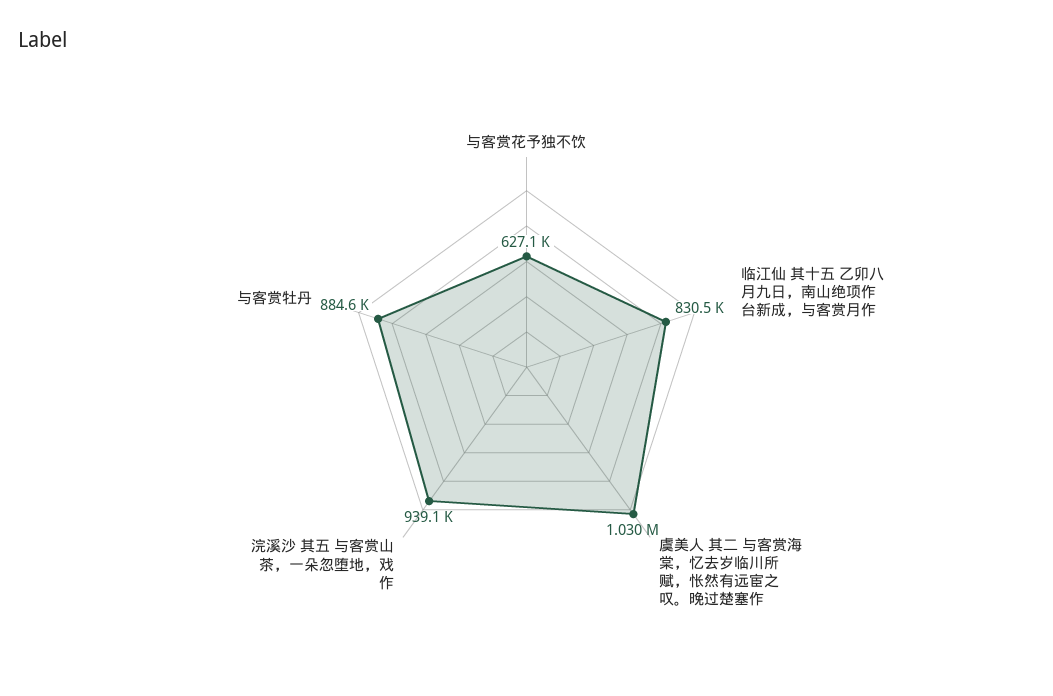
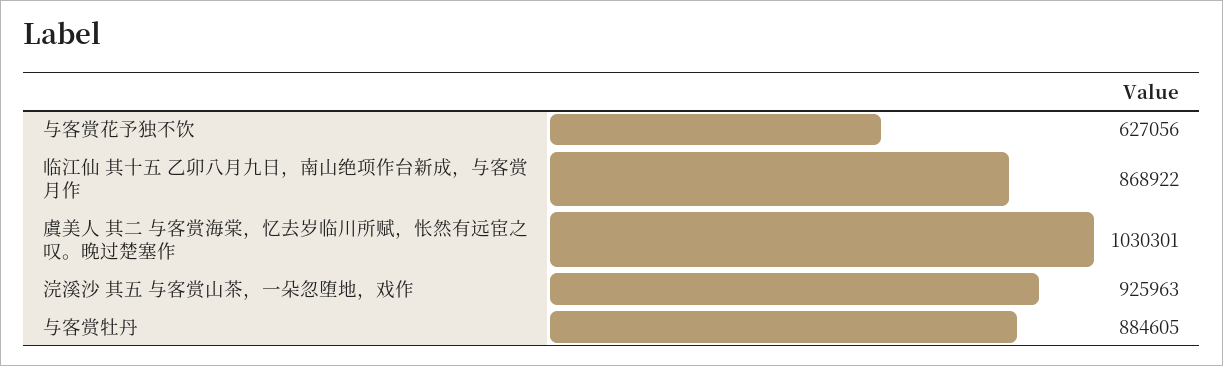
临江仙 其十五 乙卯八月九日，南山绝项作台新成，与客赏月作: 830500 -> 868922
浣溪沙 其五 与客赏山茶，一朵忽堕地，戏作: 939100 -> 925963

